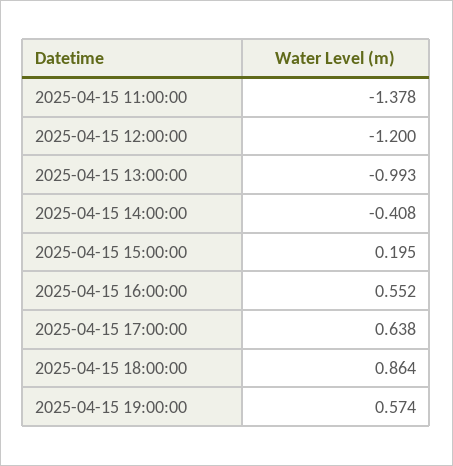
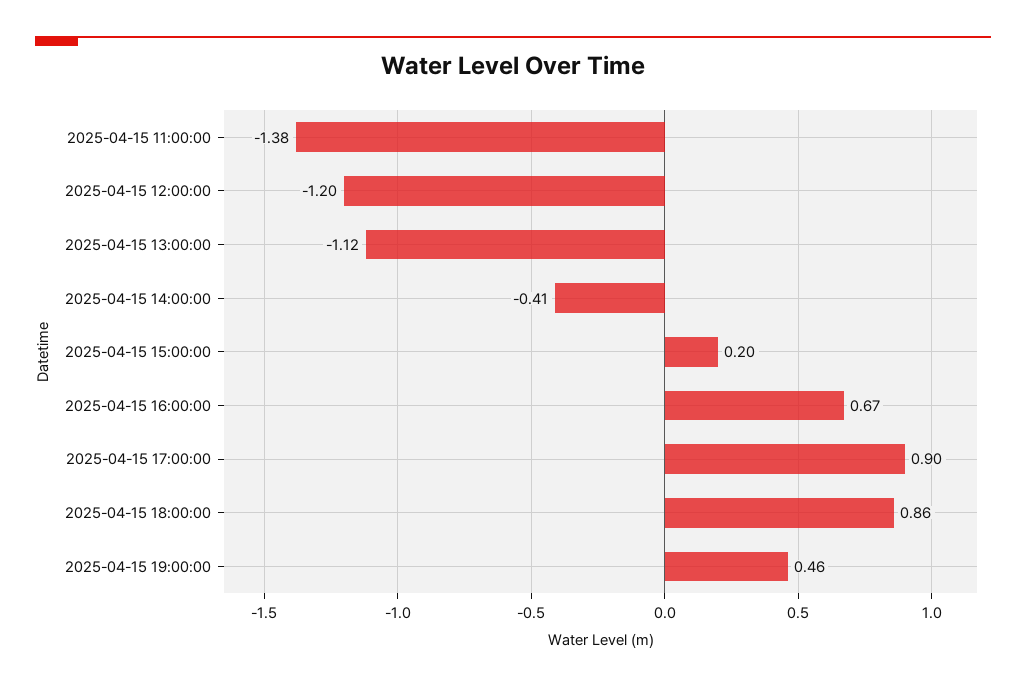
2025-04-15 13:00:00: -0.993 -> -1.12
2025-04-15 16:00:00: 0.552 -> 0.67
2025-04-15 17:00:00: 0.638 -> 0.9
2025-04-15 19:00:00: 0.574 -> 0.46

